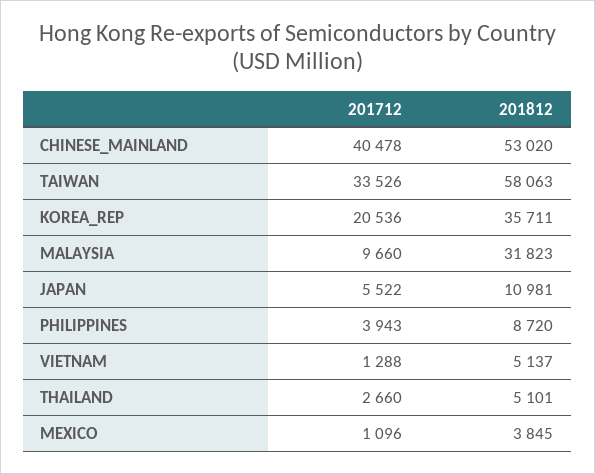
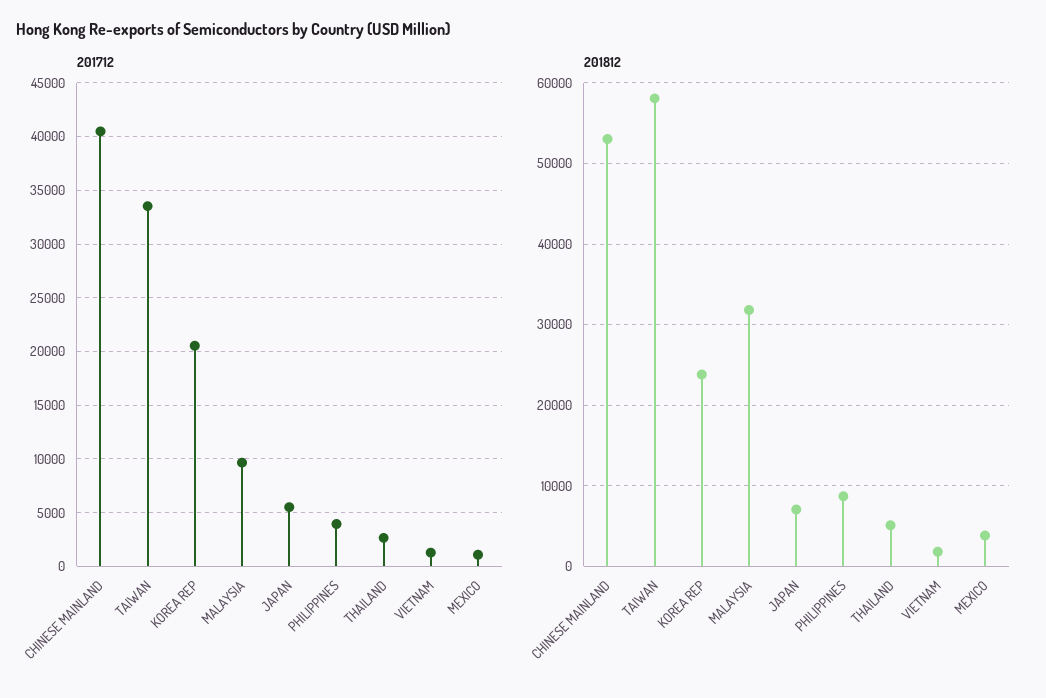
201812, KOREA_REP: 35711 -> 24000
201812, JAPAN: 10981 -> 7000
201812, VIETNAM: 5137 -> 2000

